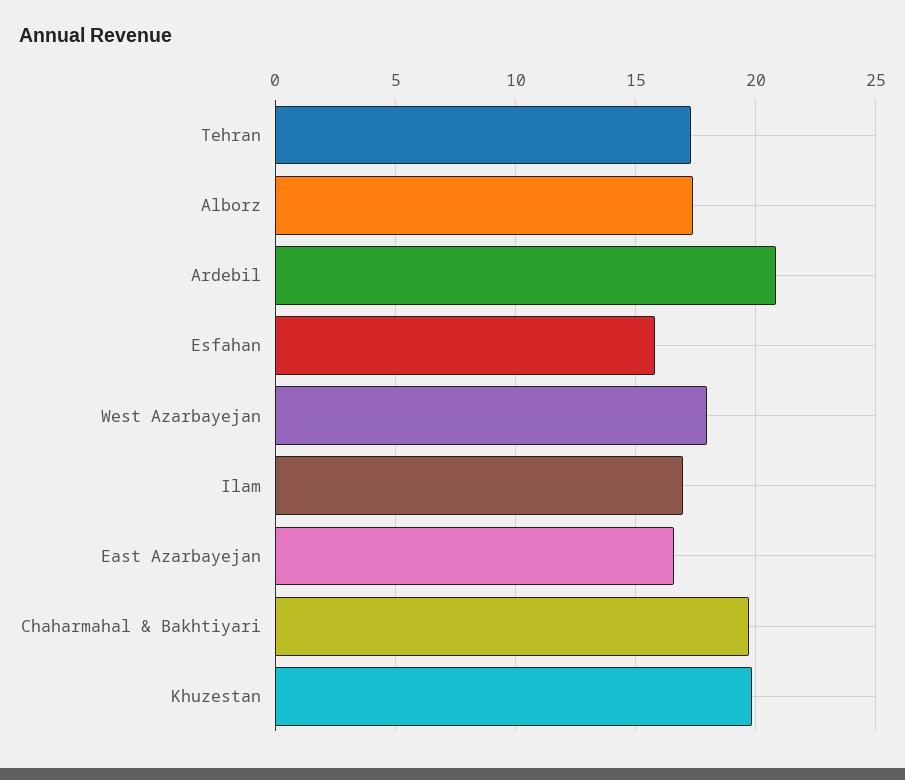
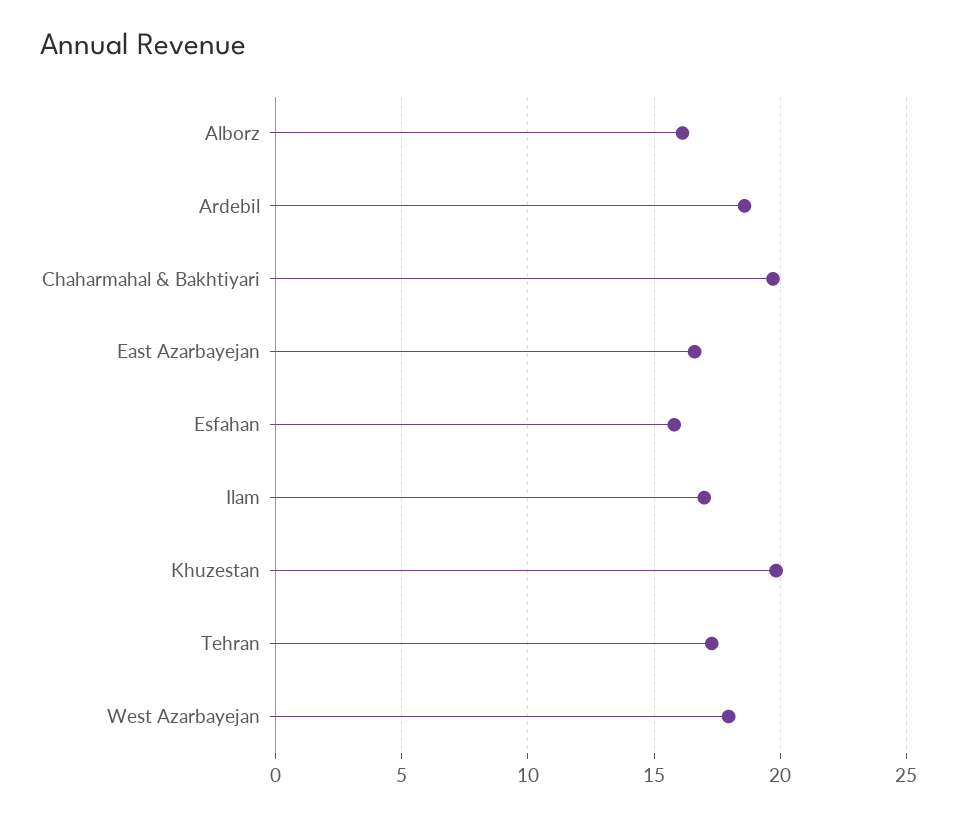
Alborz: 17.5 -> 16
Ardebil: 21 -> 18.5

